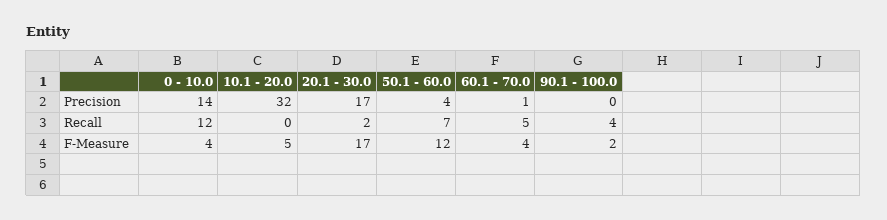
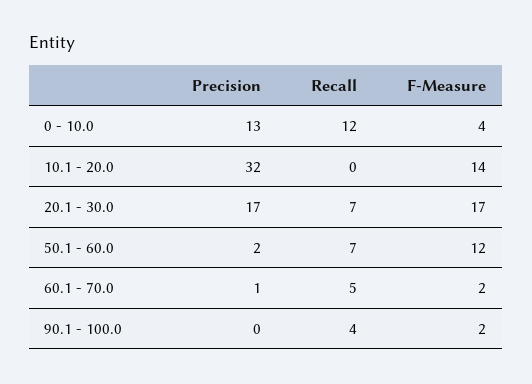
0 - 10.0, Precision: 14 -> 13
50.1 - 60.0, Precision: 4 -> 2
20.1 - 30.0, Recall: 2 -> 7
10.1 - 20.0, F-Measure: 5 -> 14
60.1 - 70.0, F-Measure: 4 -> 2

